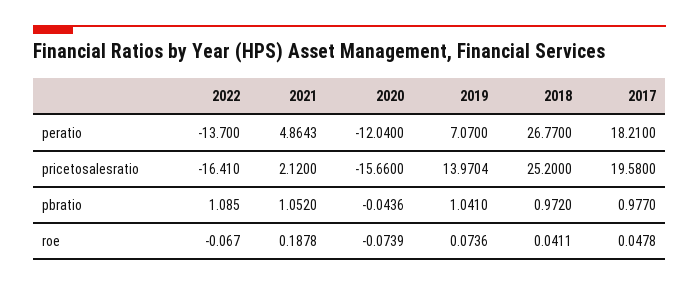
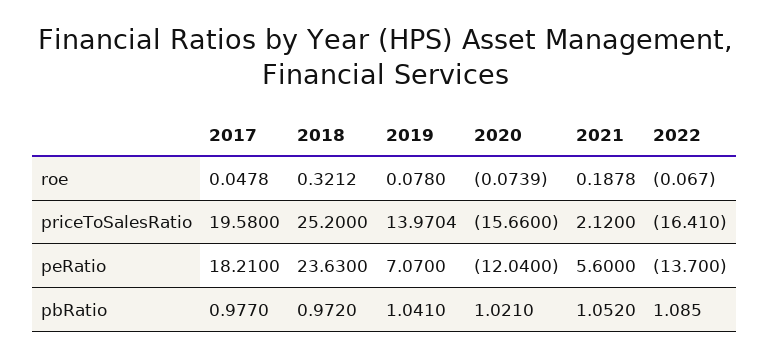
2021, peratio: 4.8643 -> 5.6
2018, peratio: 26.77 -> 23.63
2020, pbratio: -0.0436 -> 1.021
2019, roe: 0.0736 -> 0.078
2018, roe: 0.0411 -> 0.3212

